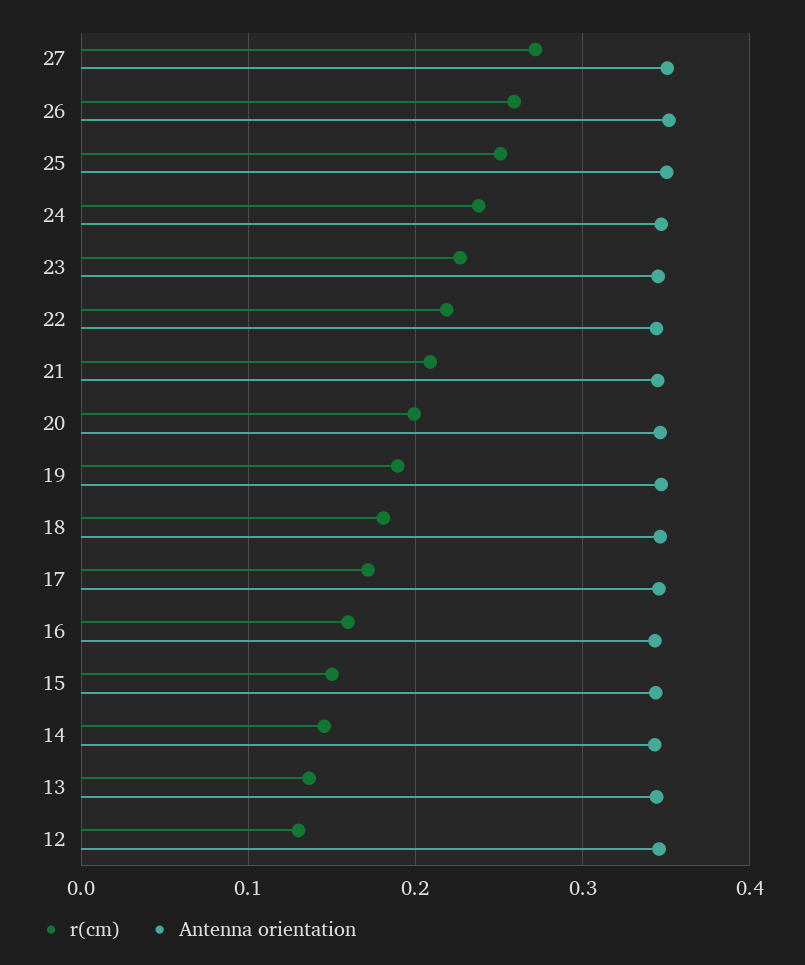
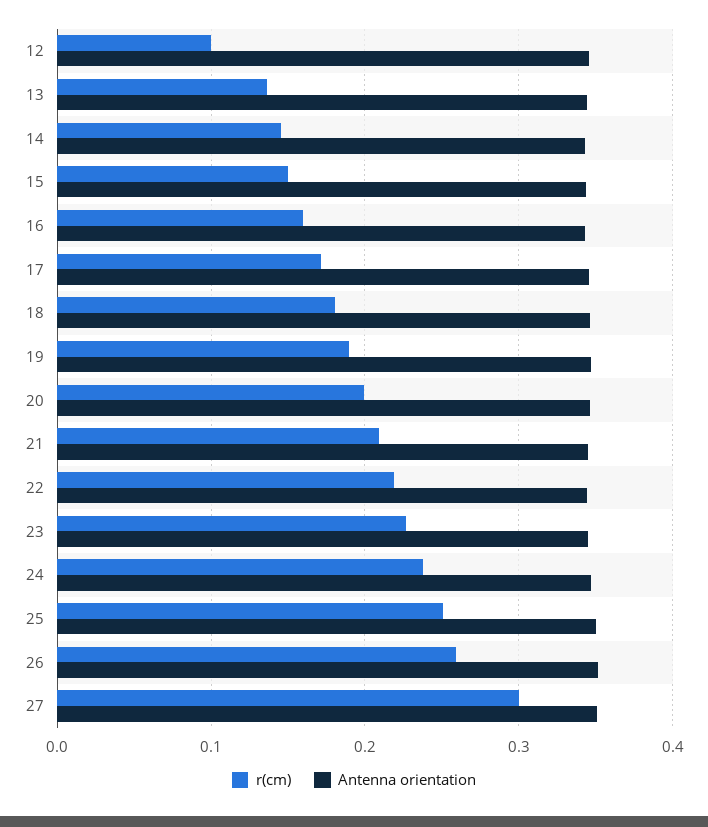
r(cm), 27: 0.27 -> 0.3
r(cm), 12: 0.13 -> 0.1

